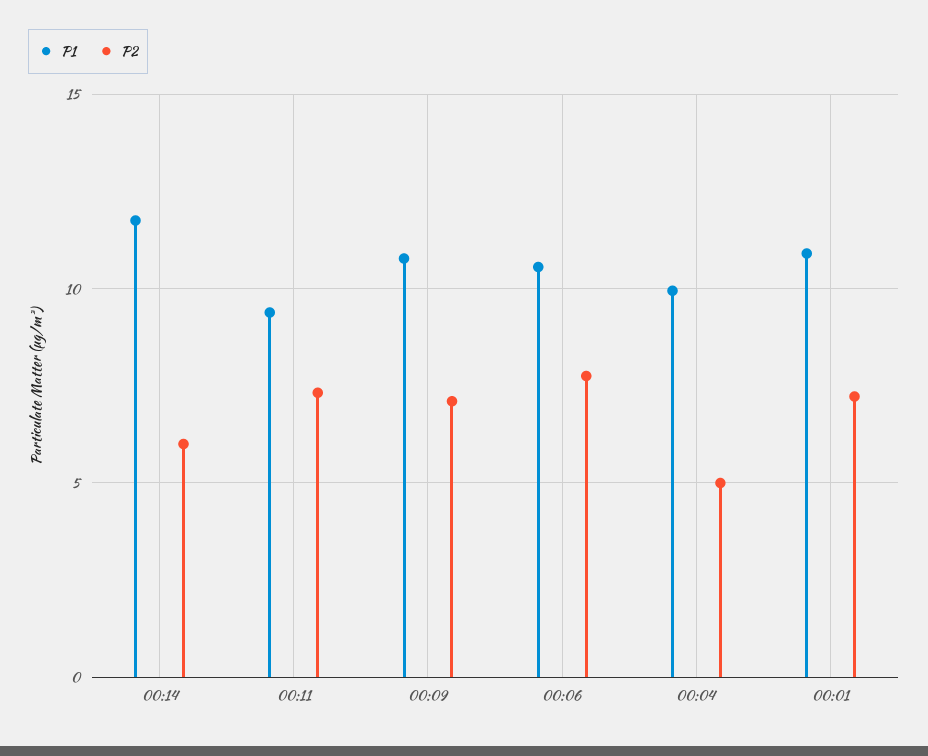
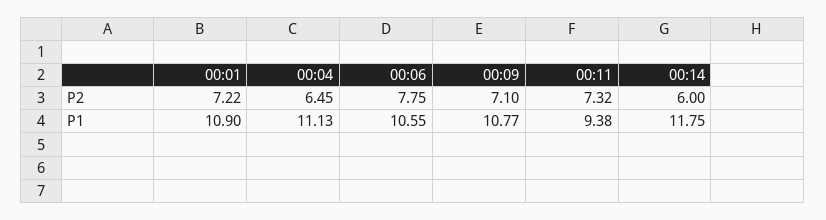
P1, 00:04: 10 -> 11.13
P2, 00:04: 5 -> 6.45

